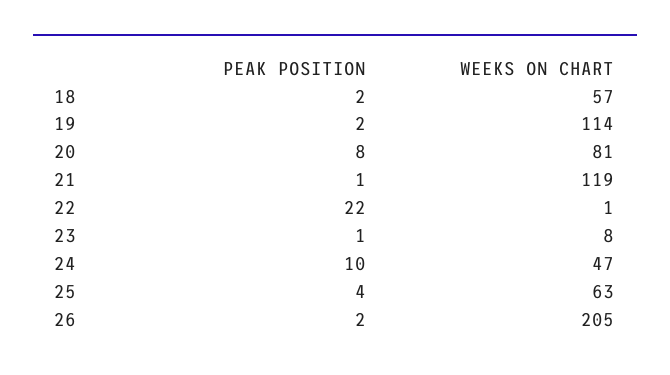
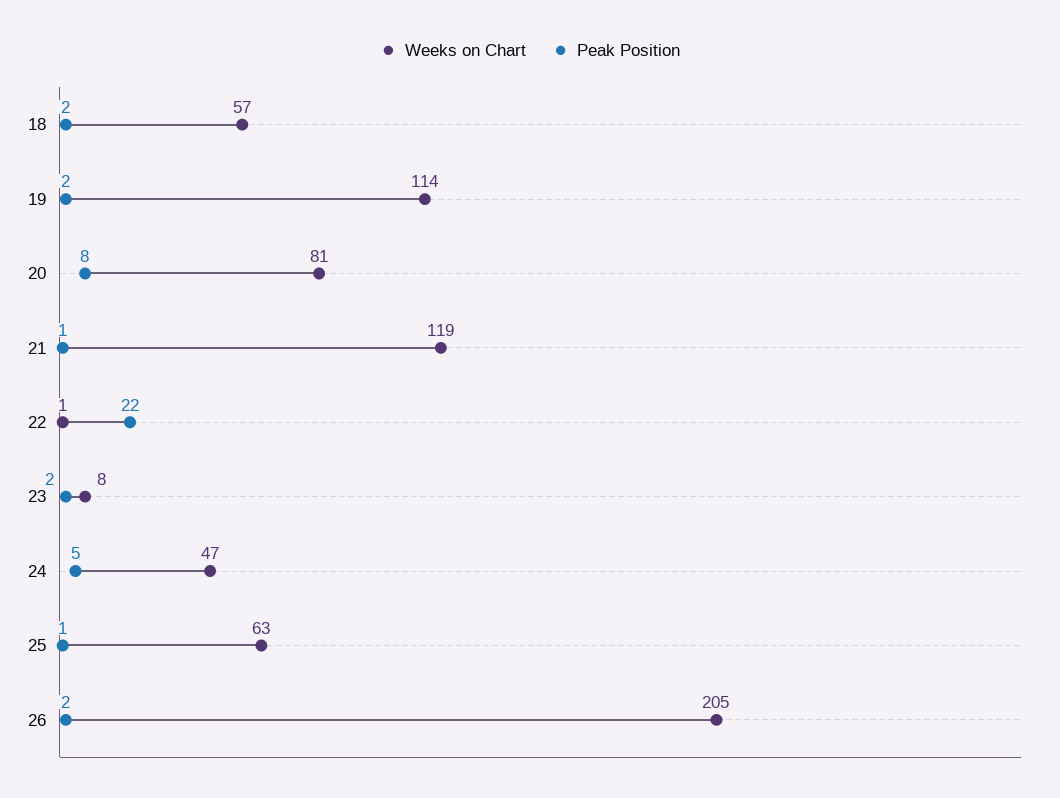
PEAK POSITION, 23: 1 -> 2
PEAK POSITION, 24: 10 -> 5
PEAK POSITION, 25: 4 -> 1

